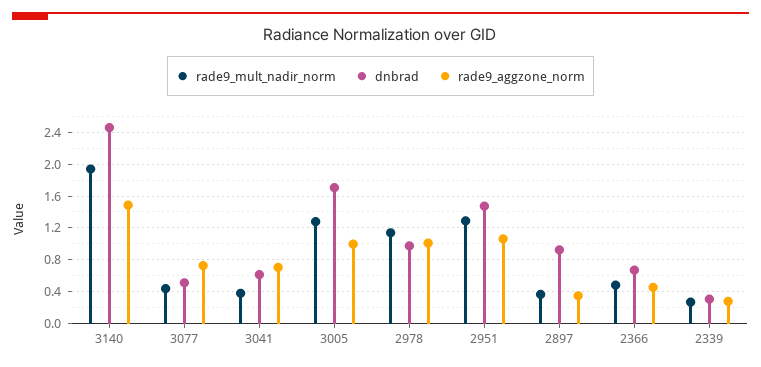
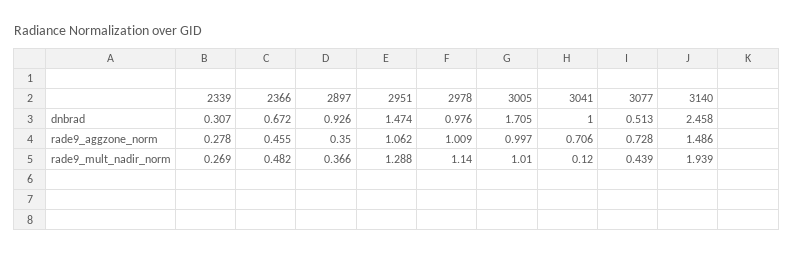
rade9_mult_nadir_norm, 3041: 0.4 -> 0.12
dnbrad, 3041: 0.6 -> 1
rade9_mult_nadir_norm, 3005: 1.3 -> 1.01

